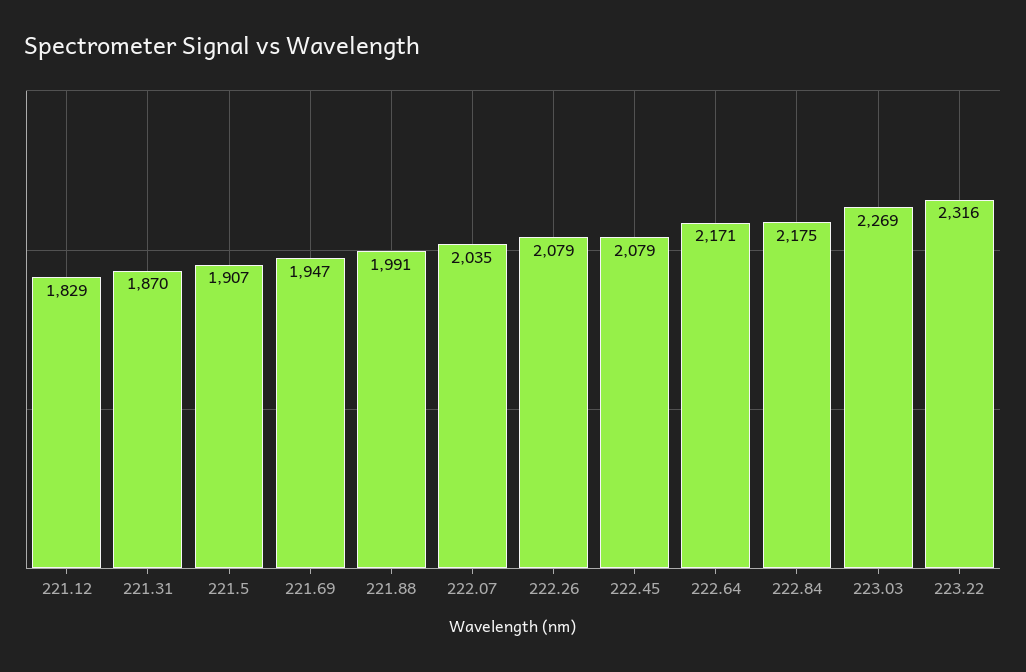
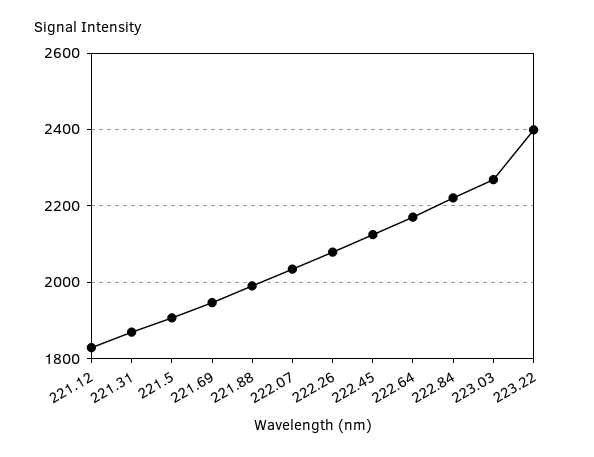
222.45: 2079 -> 2120
222.84: 2175 -> 2220
223.22: 2316 -> 2400

